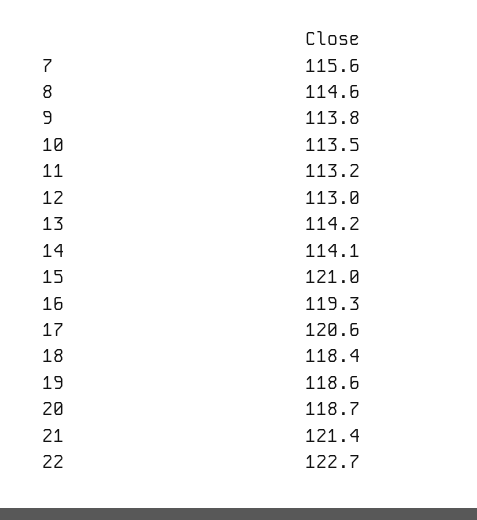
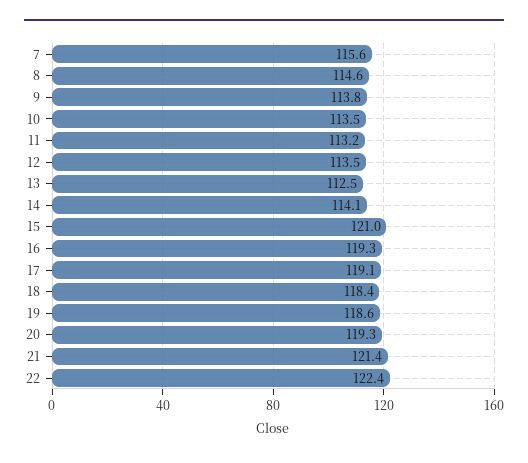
12: 113 -> 113.5
13: 114.2 -> 112.5
17: 120.6 -> 119.1
20: 118.7 -> 119.3
22: 122.7 -> 122.4

